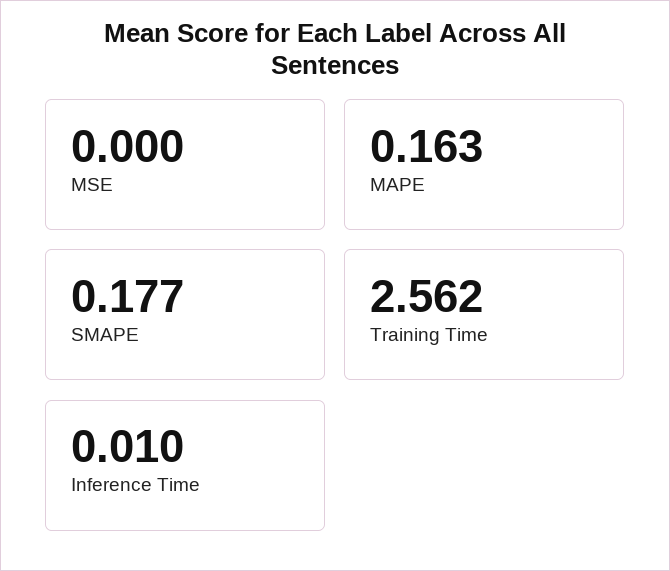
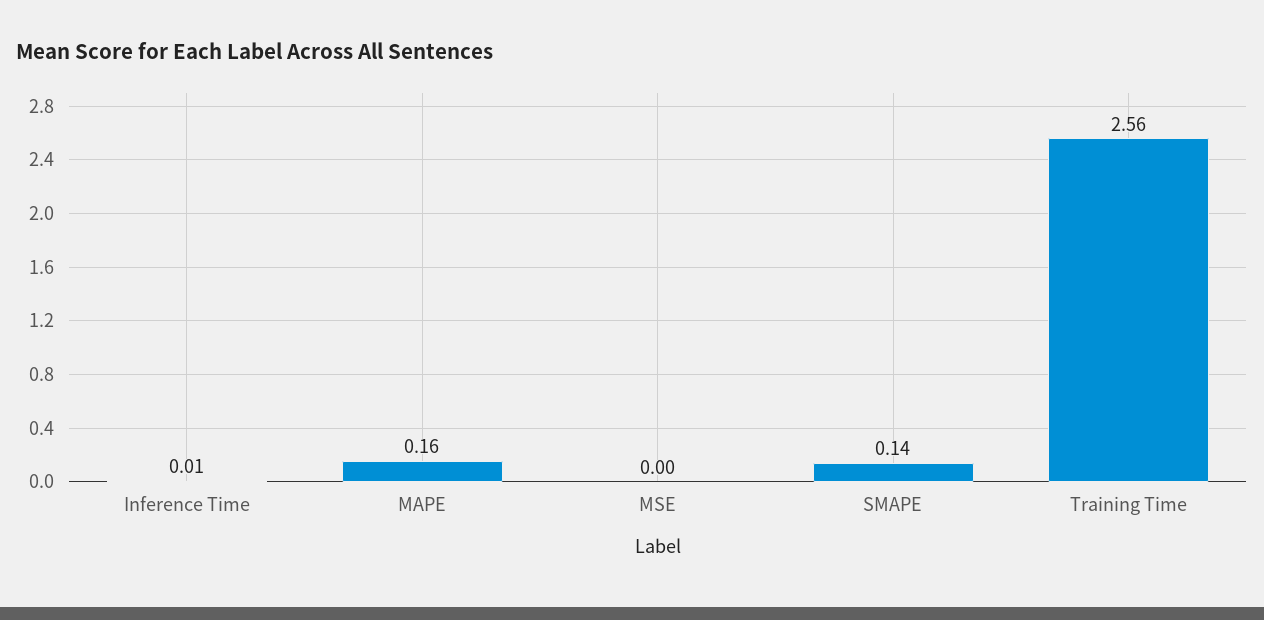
SMAPE: 0.177 -> 0.14

